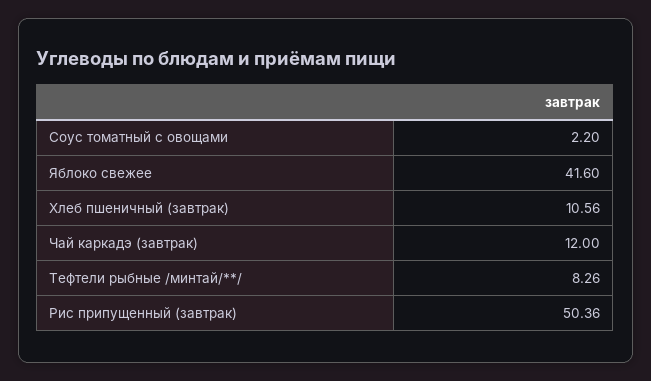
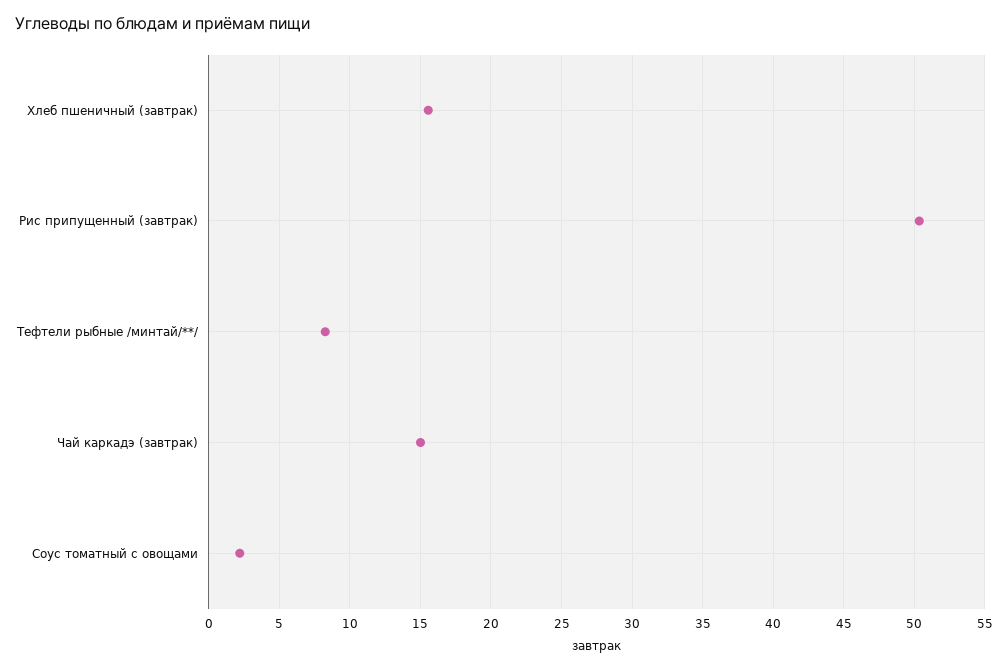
Яблоко свежее: 41.6 -> none
Хлеб пшеничный (завтрак): 10.56 -> 15.5
Чай каркадэ (завтрак): 12 -> 15

